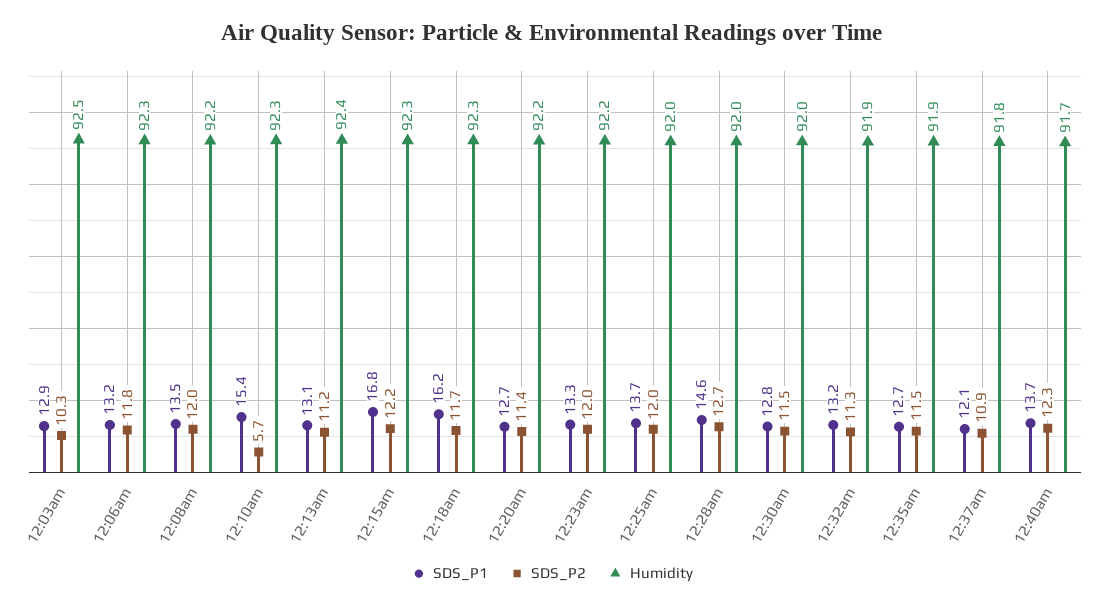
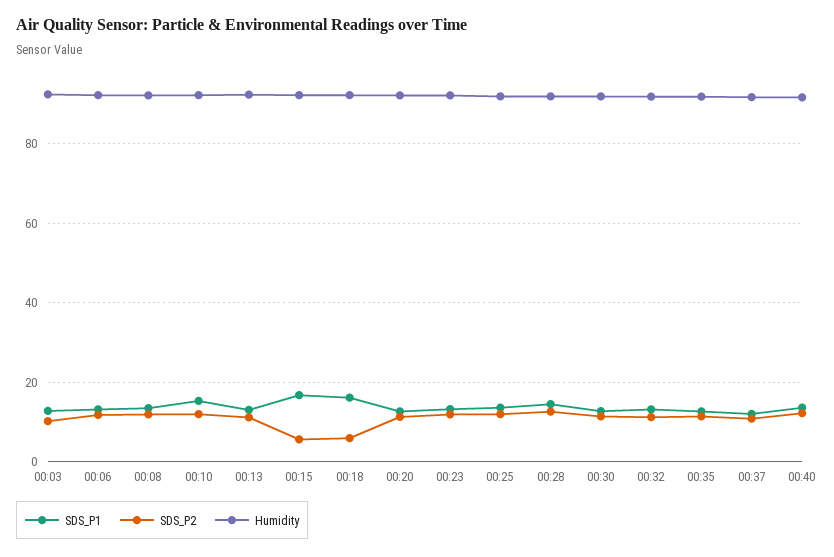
SDS_P2, 12:10am: 5.7 -> 12
SDS_P2, 12:15am: 12.2 -> 6
SDS_P2, 12:18am: 11.7 -> 6

